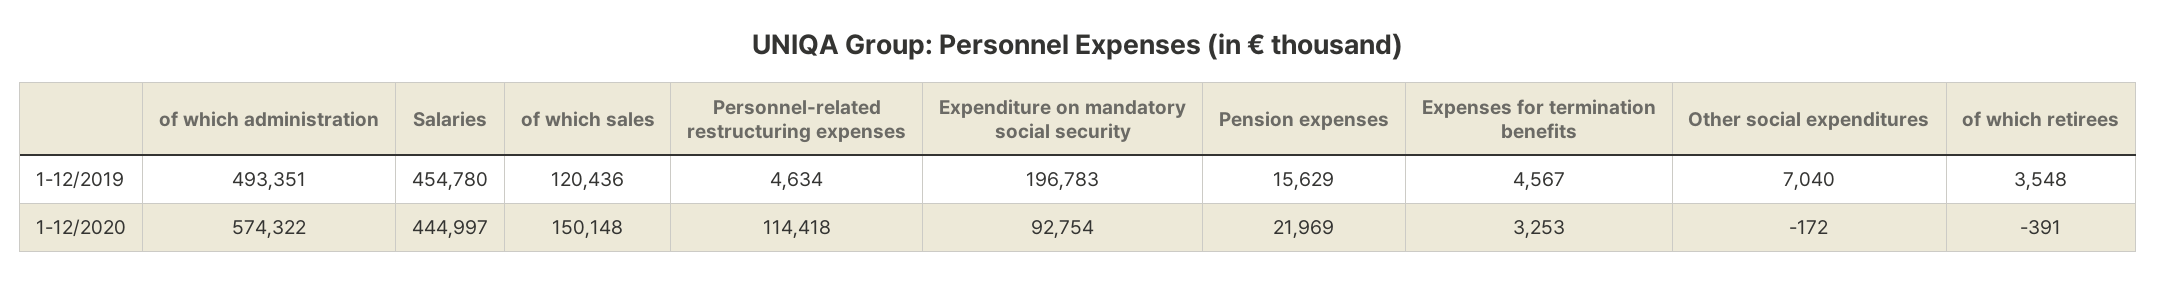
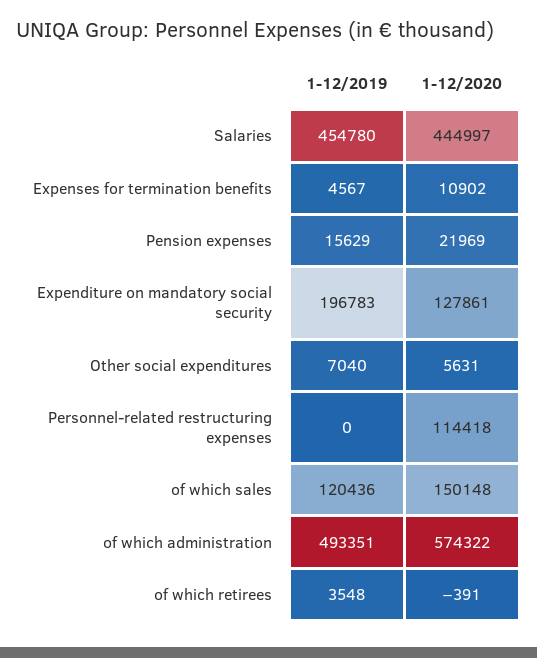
Personnel-related restructuring expenses, 1-12/2019: 4634 -> 0
Expenditure on mandatory social security, 1-12/2020: 92754 -> 127861
Expenses for termination benefits, 1-12/2020: 3253 -> 10902
Other social expenditures, 1-12/2020: -172 -> 5631

